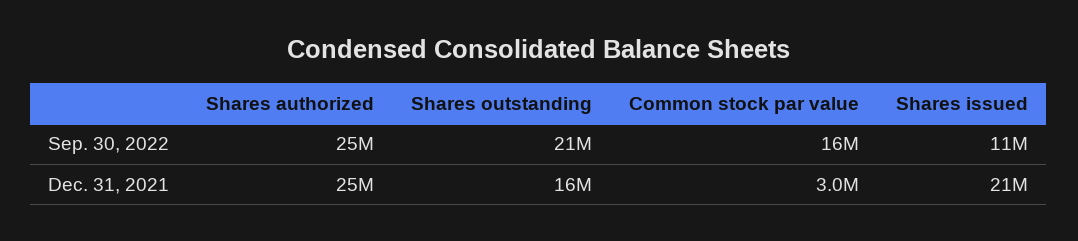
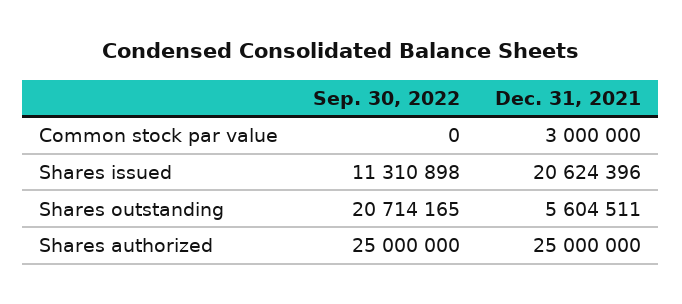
Common stock par value, Sep. 30, 2022: 16000000 -> 0
Shares outstanding, Dec. 31, 2021: 16000000 -> 5604511

